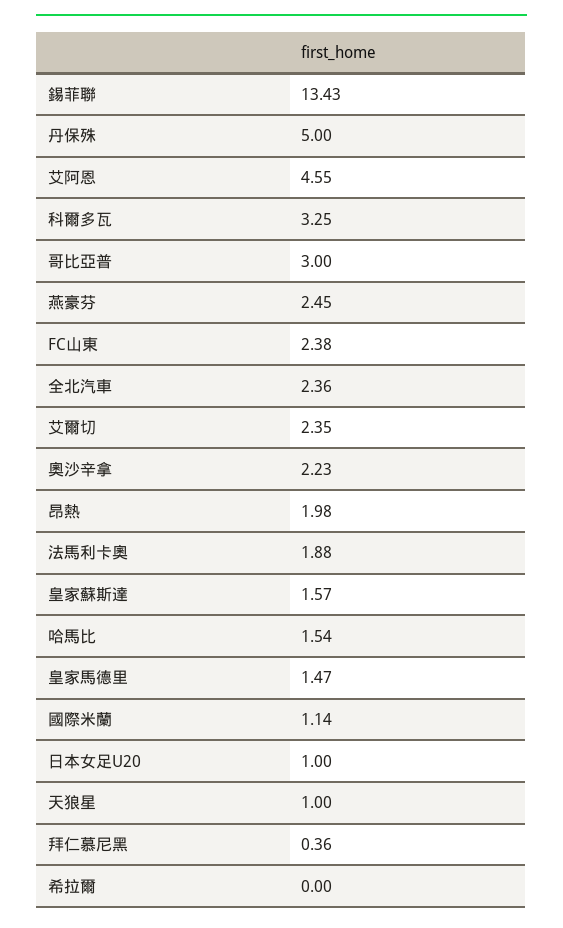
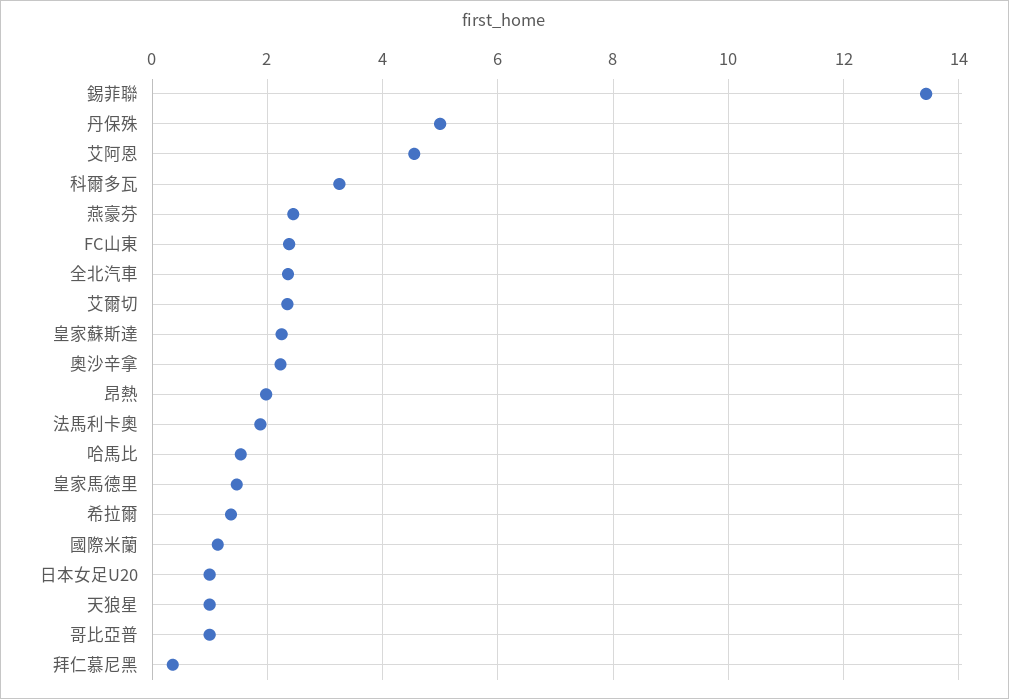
哥比亞普: 3 -> 1
皇家蘇斯達: 1.57 -> 2.2
希拉爾: 0 -> 1.4

